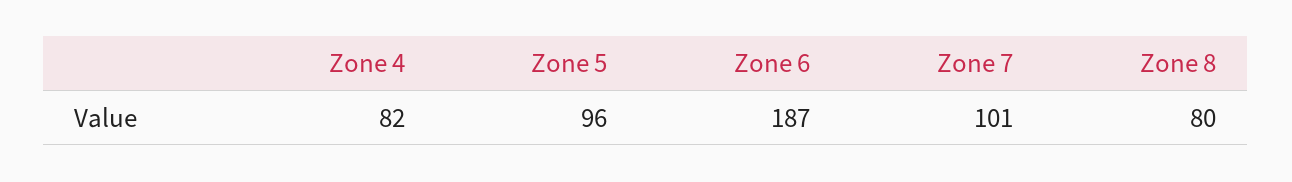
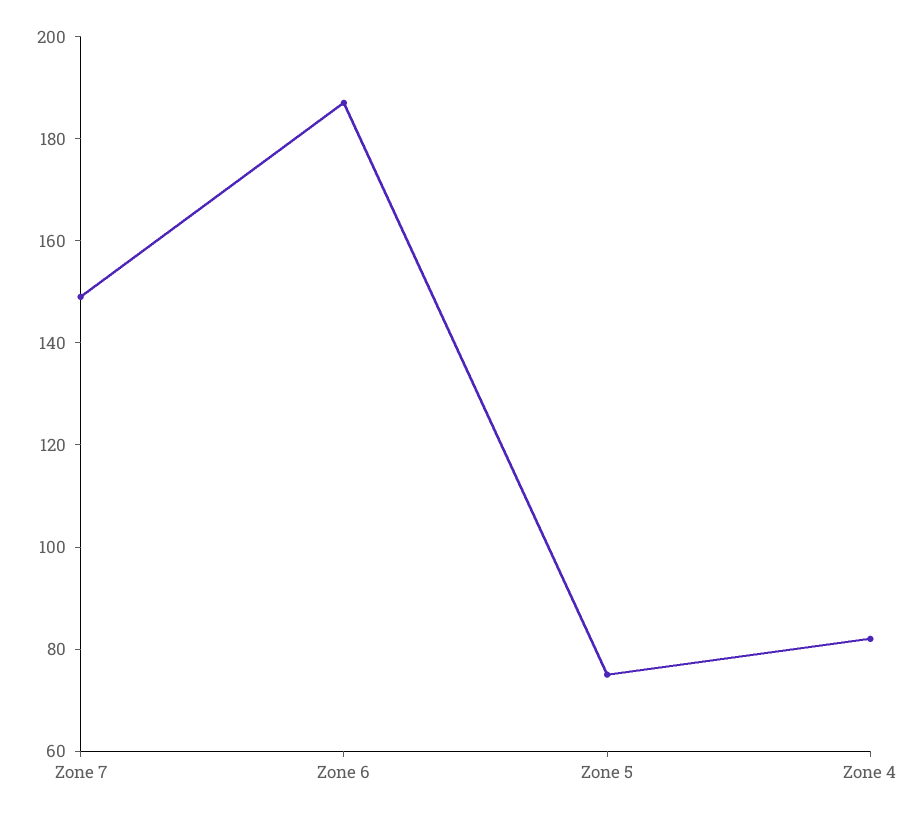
Zone 5: 96 -> 75
Zone 7: 101 -> 150
Zone 8: 80 -> none

